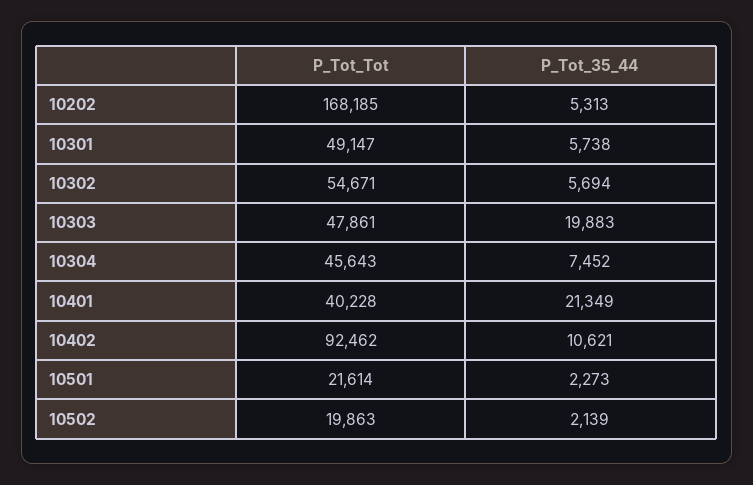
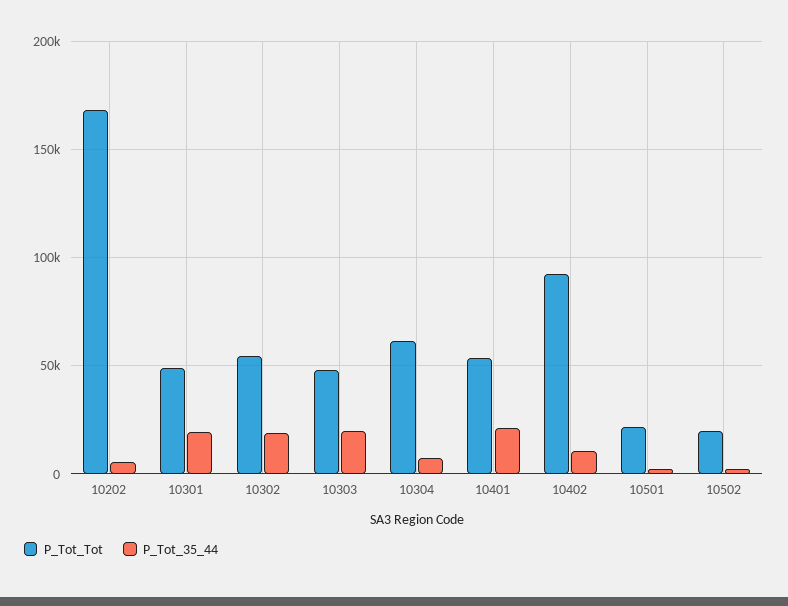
P_Tot_35_44, 10301: 5738 -> 20000
P_Tot_35_44, 10302: 5694 -> 20000
P_Tot_Tot, 10304: 45643 -> 60000
P_Tot_Tot, 10401: 40228 -> 55000

